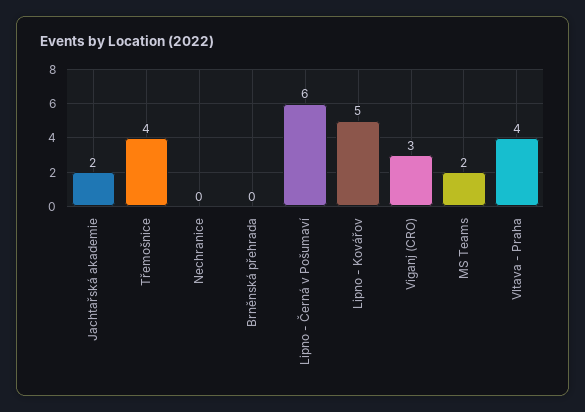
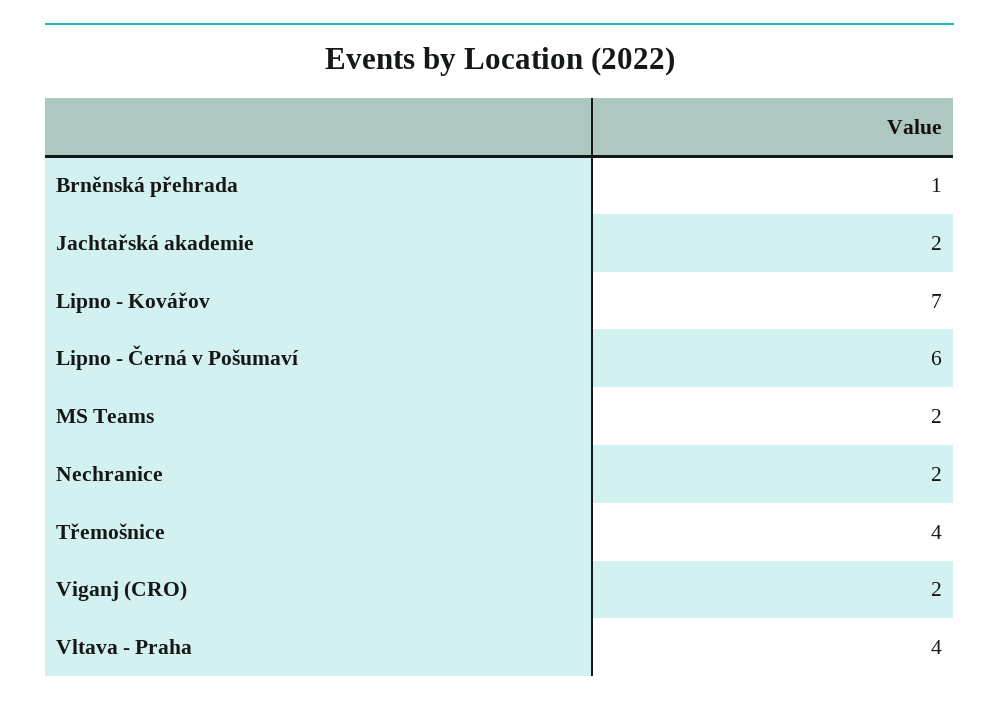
Nechranice: 0 -> 2
Brněnská přehrada: 0 -> 1
Lipno - Kovářov: 5 -> 7
Viganj (CRO): 3 -> 2

